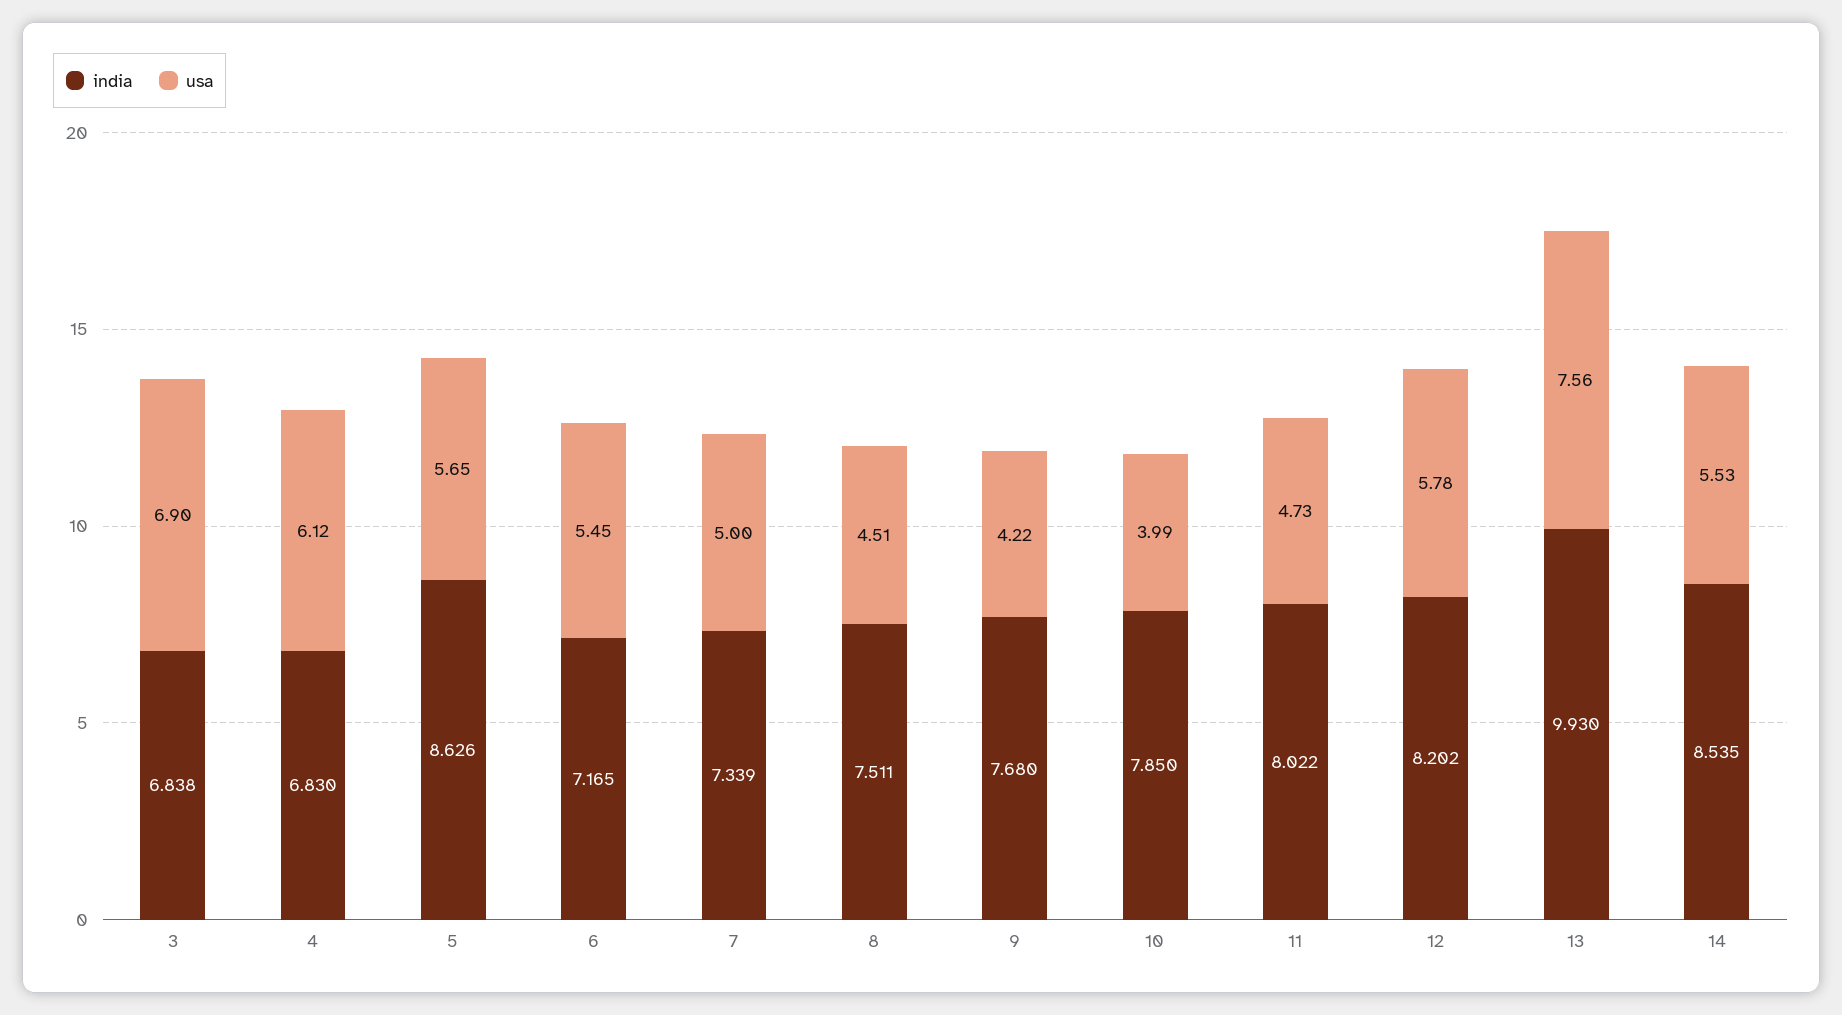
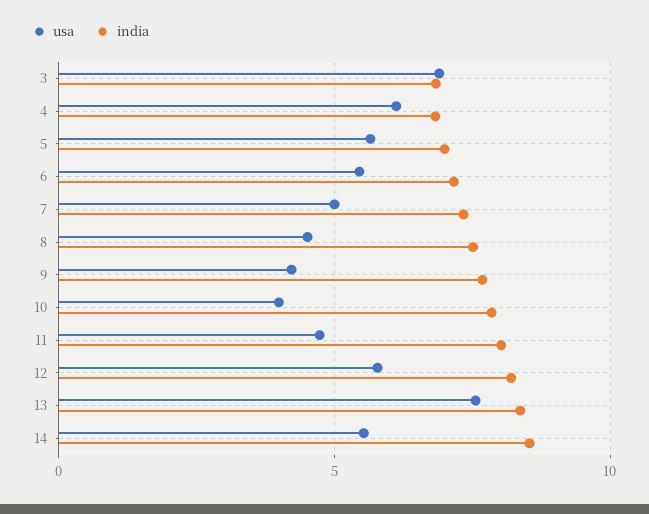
india, 5: 8.626 -> 7
india, 13: 9.93 -> 8.5

